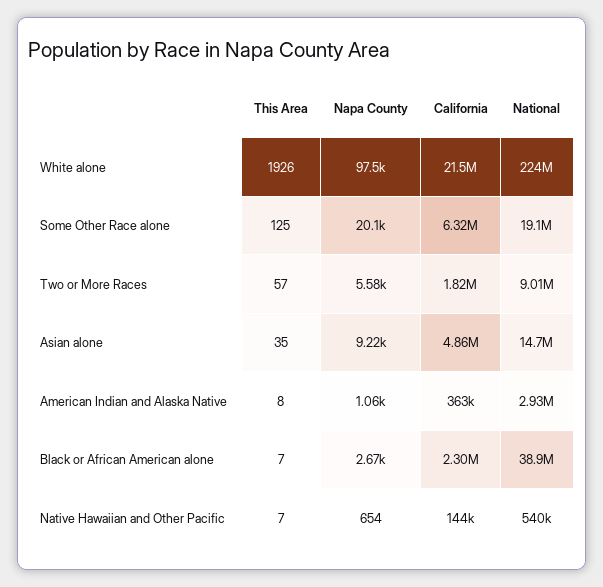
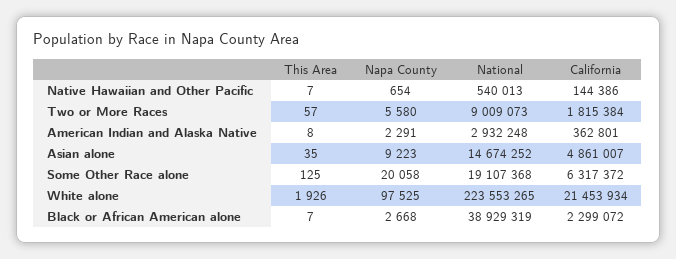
Napa County, American Indian and Alaska Native: 1060 -> 2291

